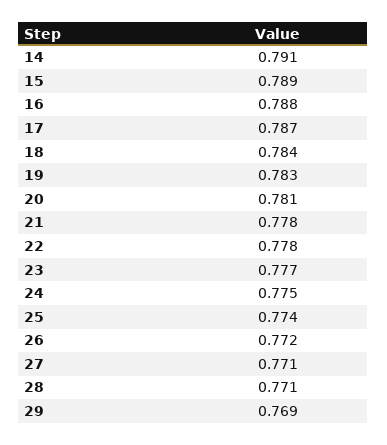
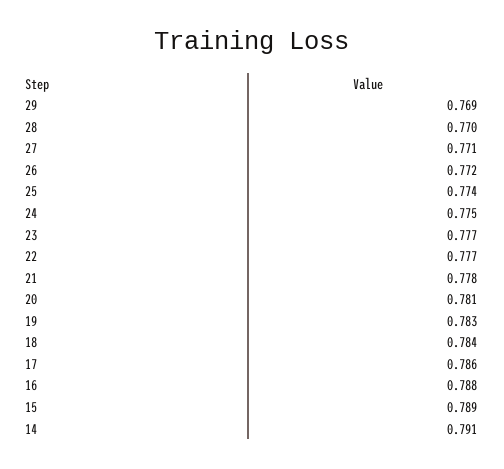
17: 0.787 -> 0.786
22: 0.778 -> 0.777
28: 0.771 -> 0.77

